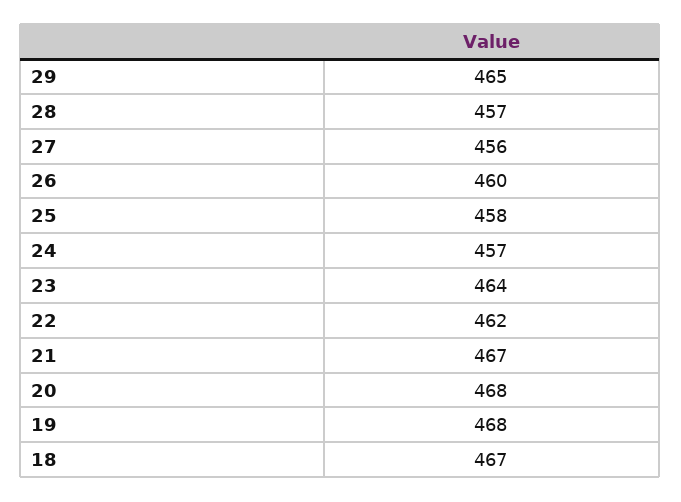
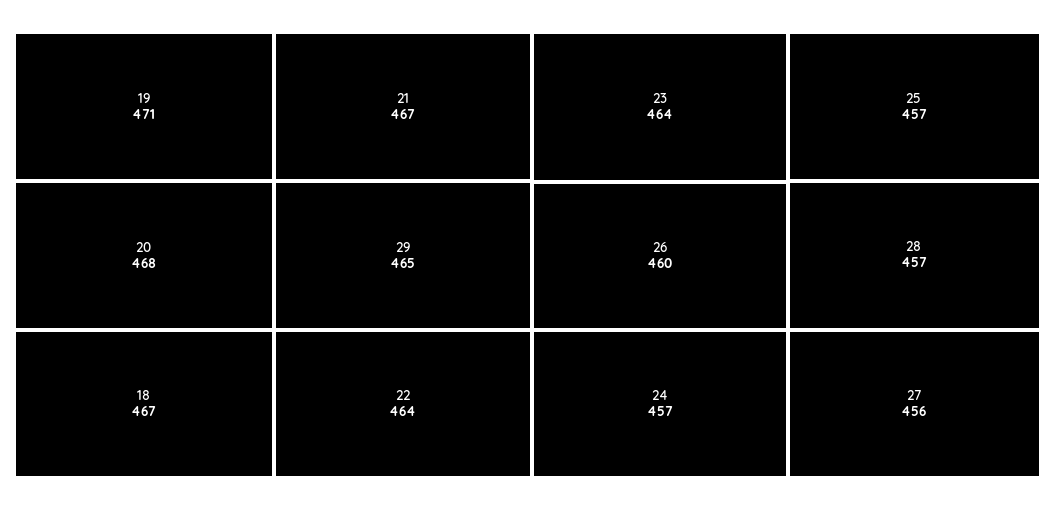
25: 458 -> 457
22: 462 -> 464
19: 468 -> 471

